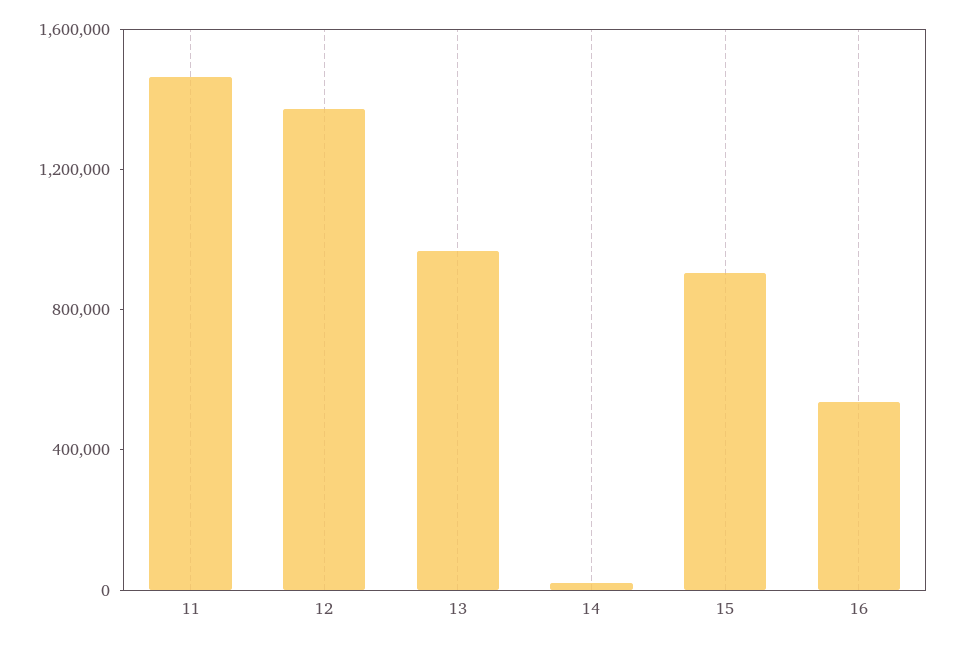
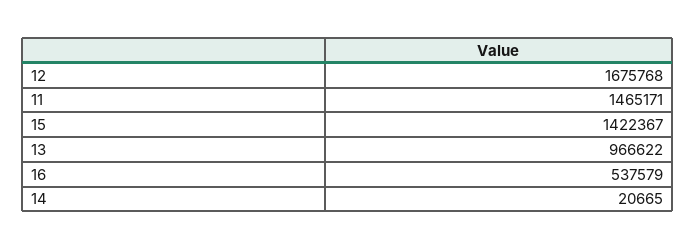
12: 1400000 -> 1675768
15: 900000 -> 1422367

